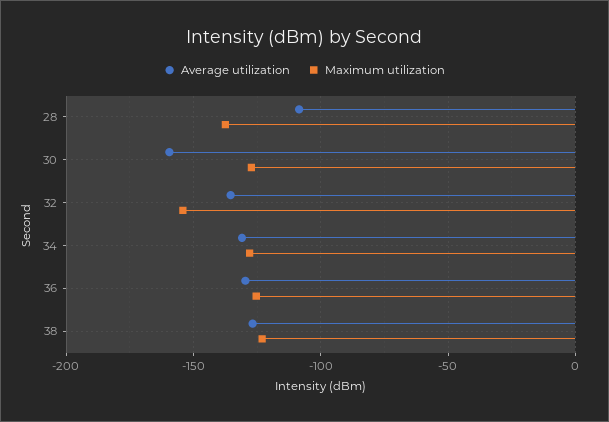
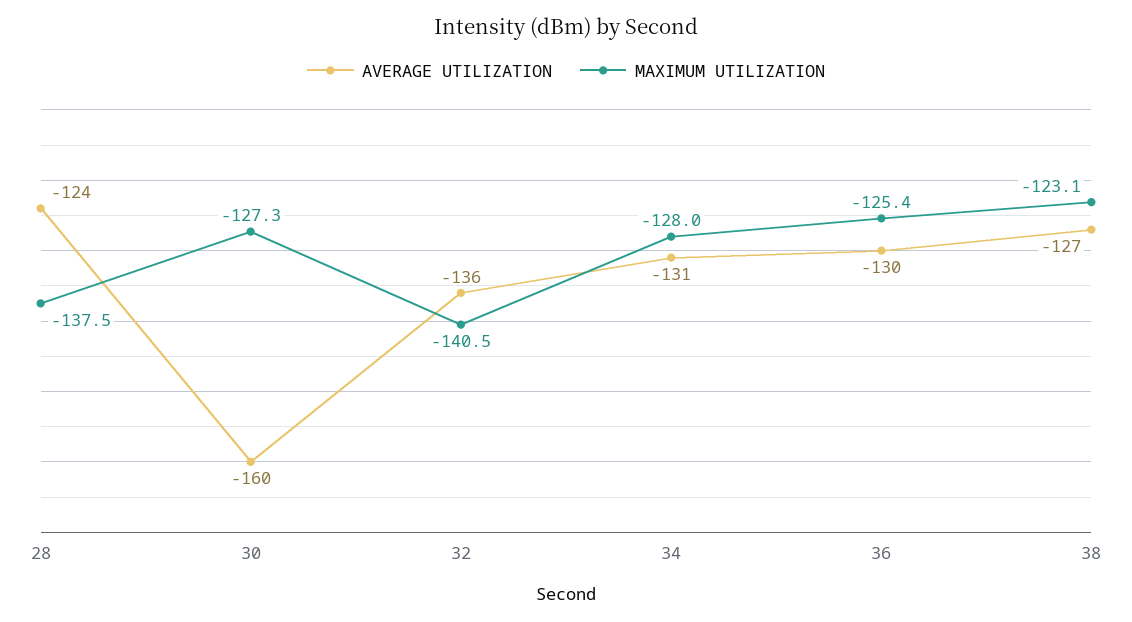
Average utilization, 28: -110 -> -124
Maximum utilization, 32: -155 -> -140.5

